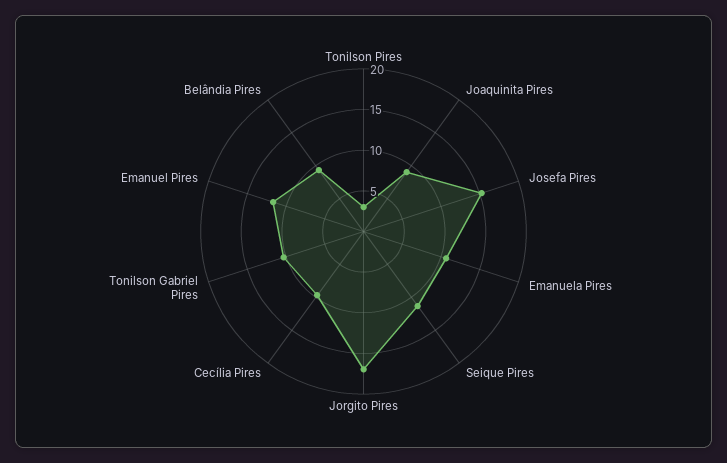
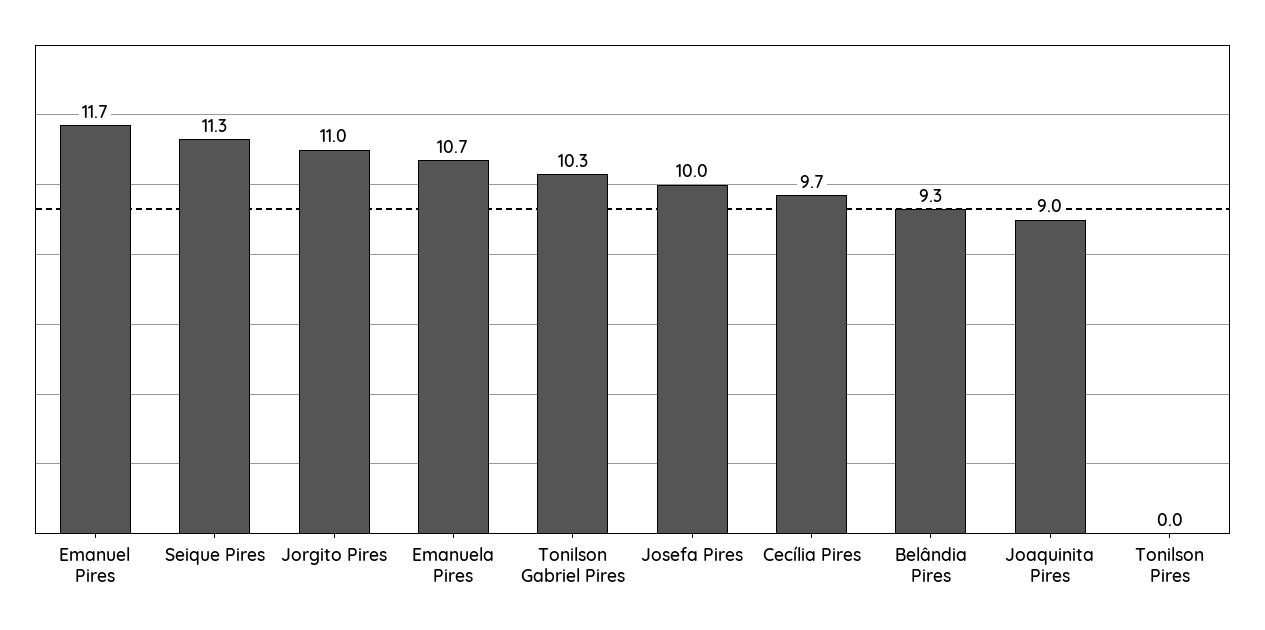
Tonilson Pires: 3 -> 0
Josefa Pires: 15 -> 10
Jorgito Pires: 17 -> 11

